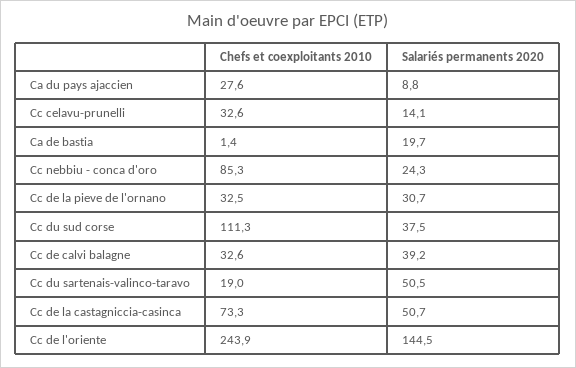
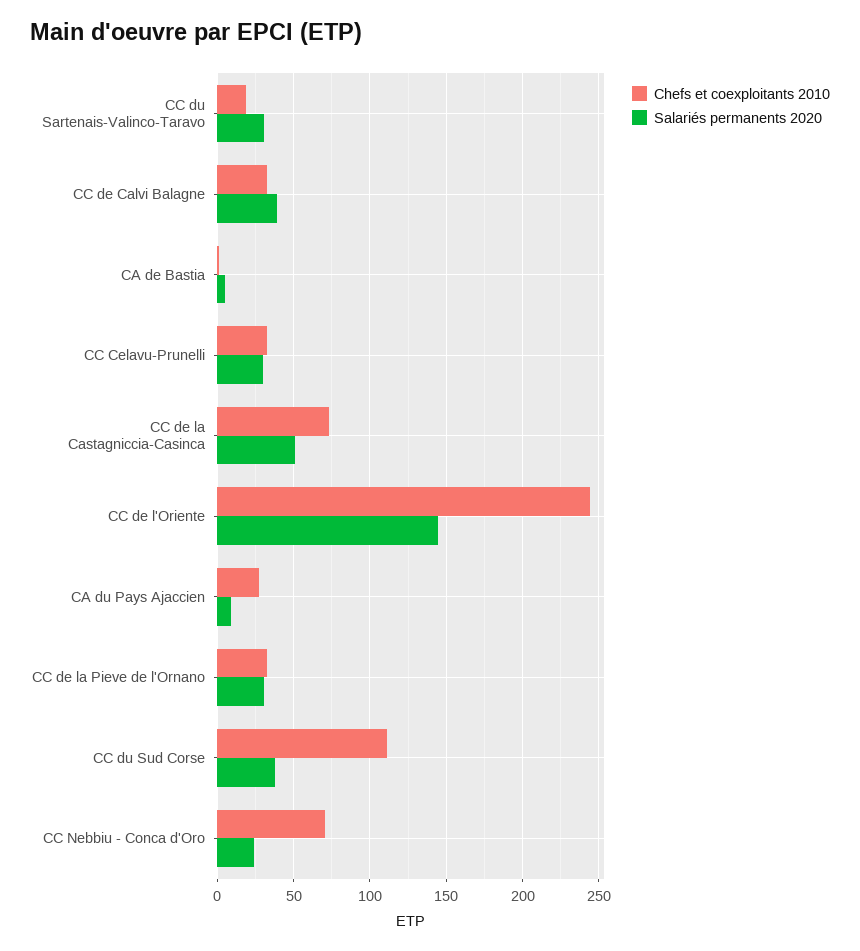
Salariés permanents 2020, Cc celavu-prunelli: 14.1 -> 30
Salariés permanents 2020, Ca de bastia: 19.7 -> 5
Chefs et coexploitants 2010, Cc nebbiu - conca d'oro: 85.3 -> 70
Salariés permanents 2020, Cc du sartenais-valinco-taravo: 50.5 -> 30

